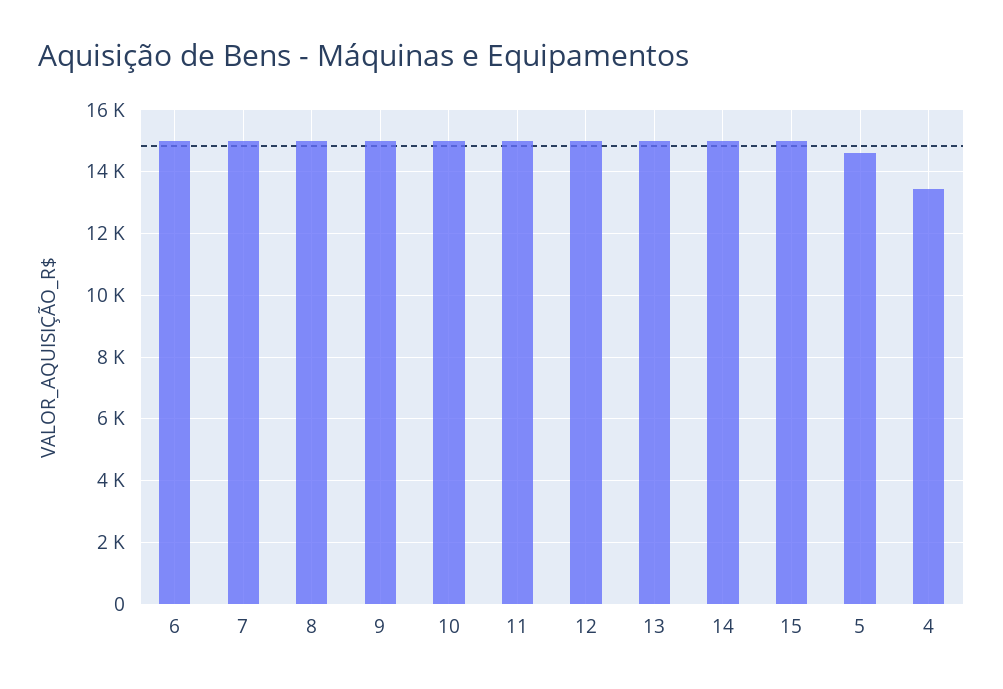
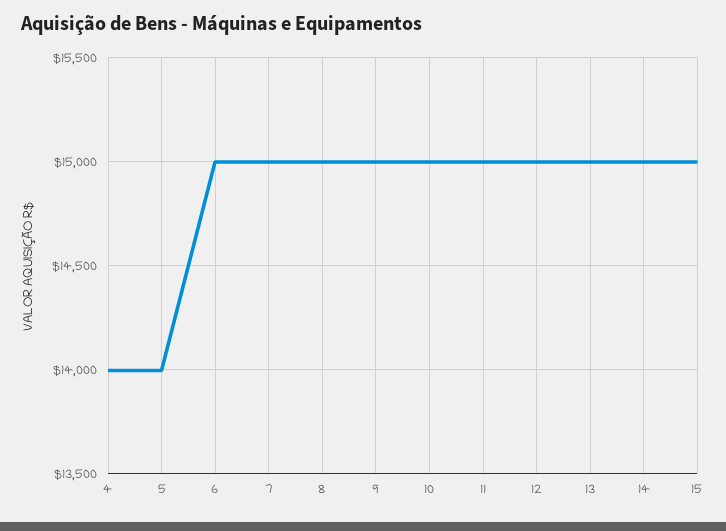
5: 14600 -> 14000
4: 13400 -> 14000

